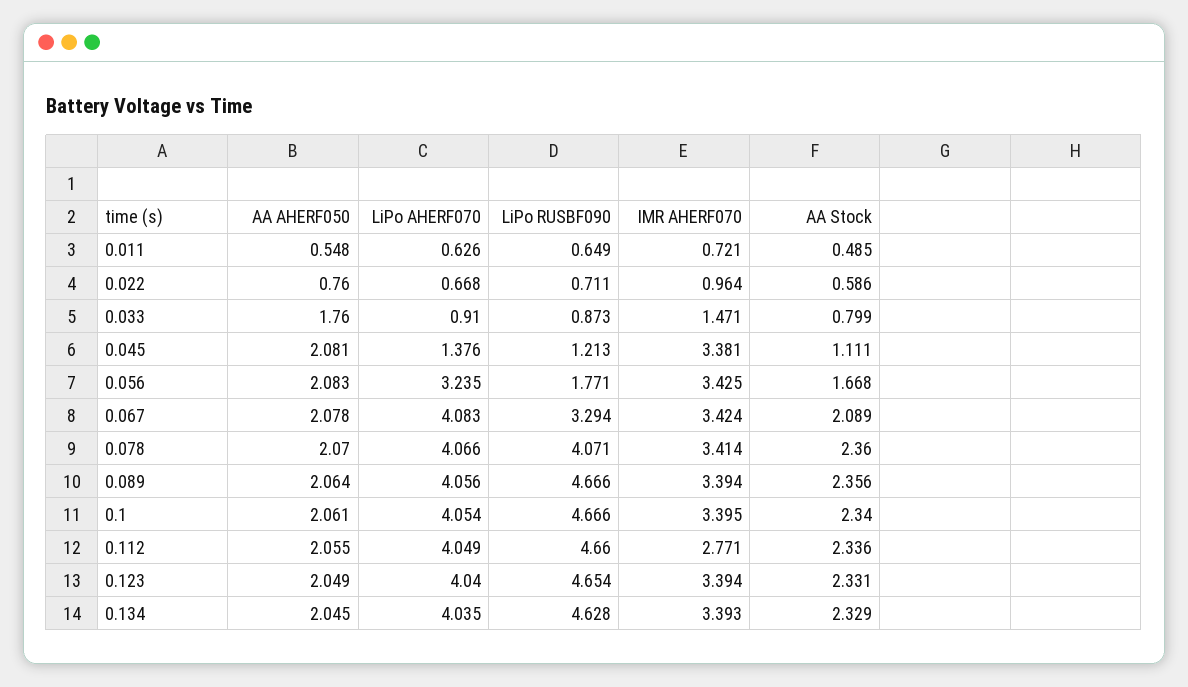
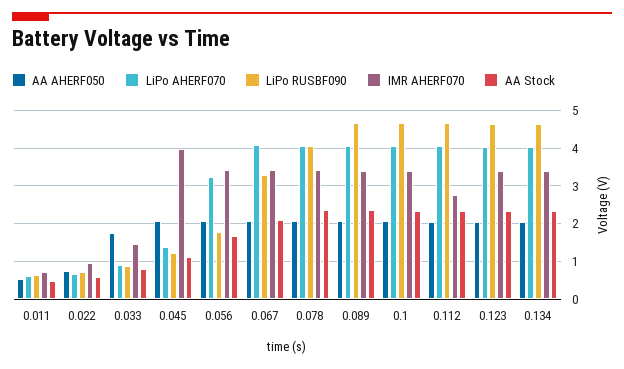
IMR AHERF070, 0.045: 3.381 -> 4

